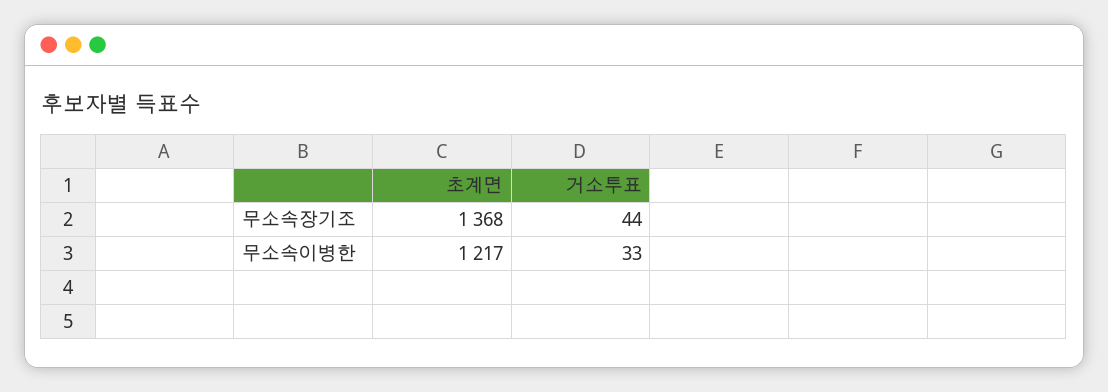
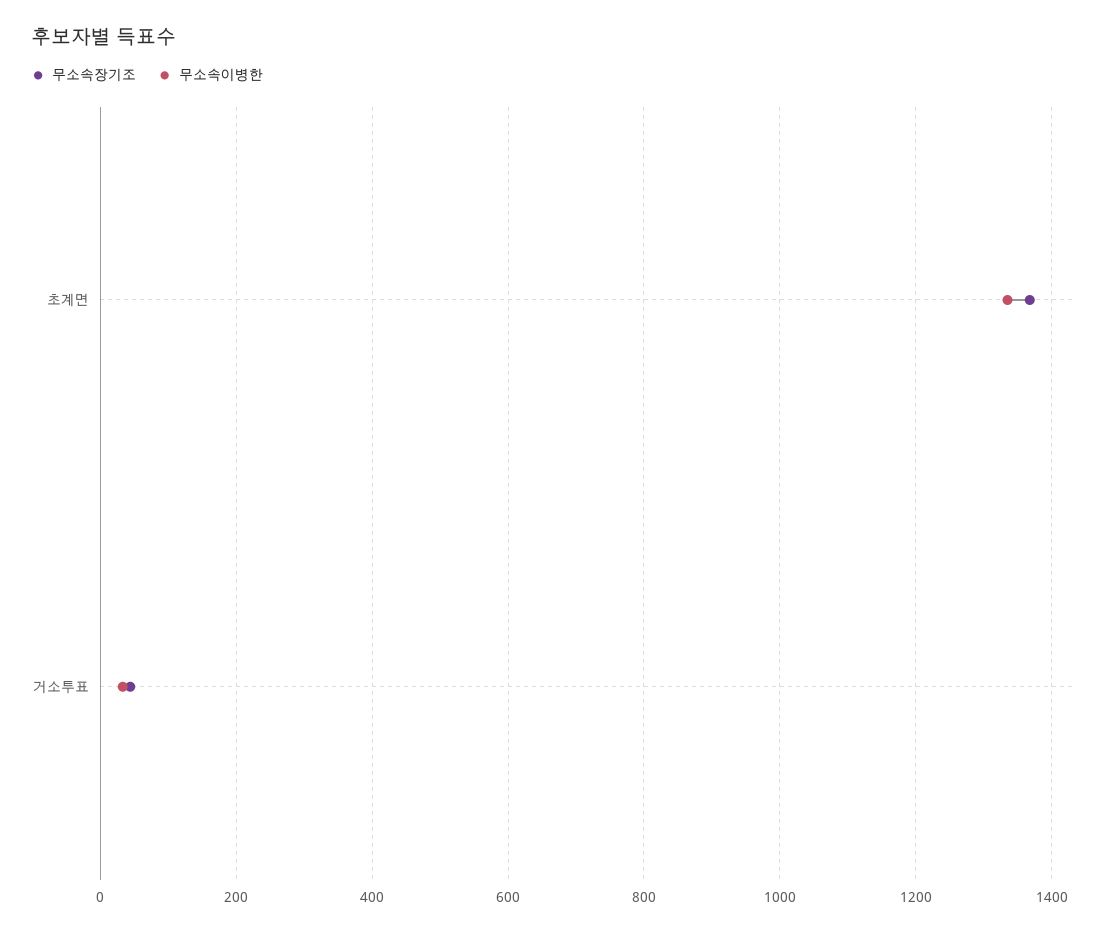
무소속이병한, 초계면: 1217 -> 1340

